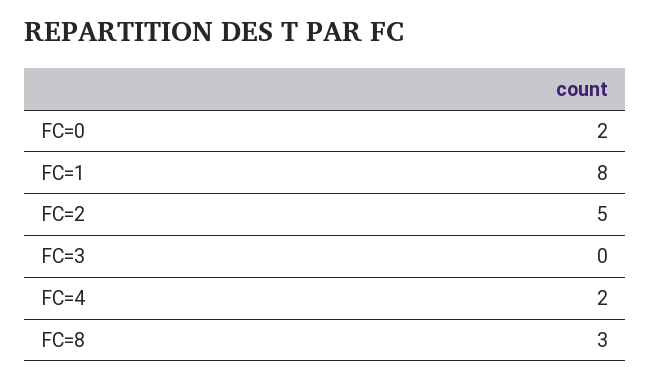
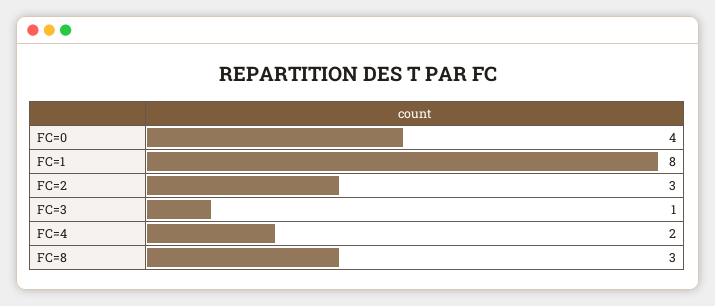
FC=0: 2 -> 4
FC=2: 5 -> 3
FC=3: 0 -> 1

